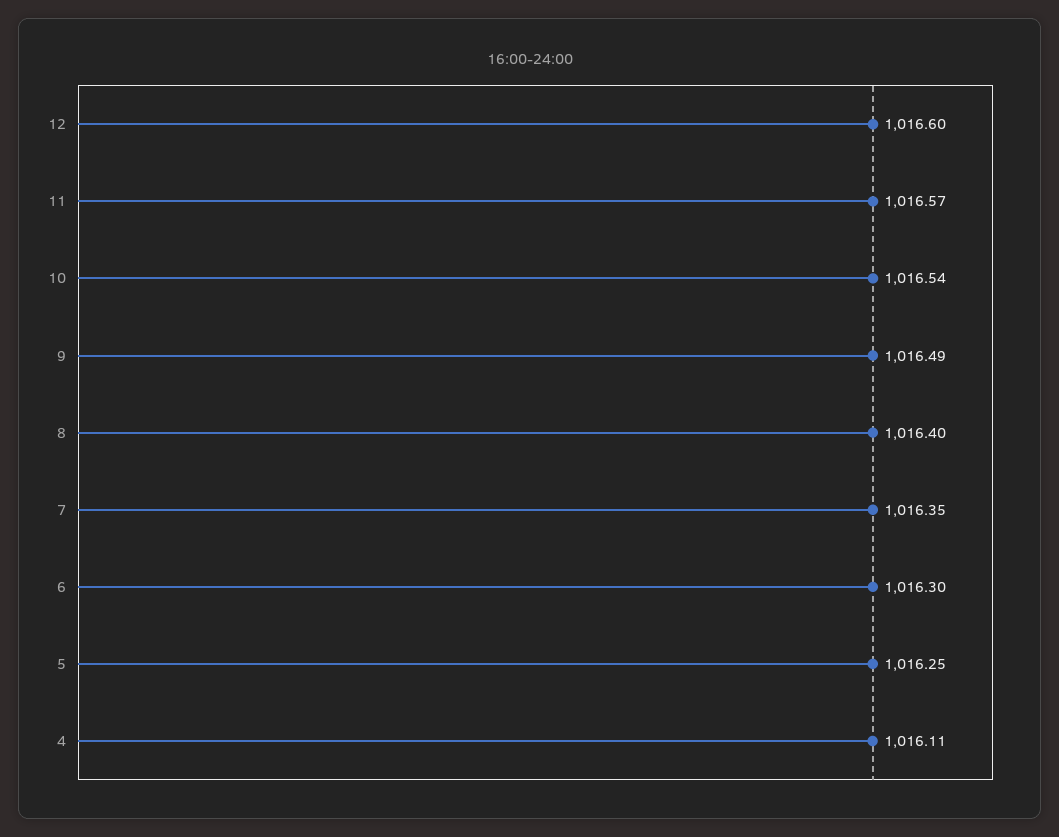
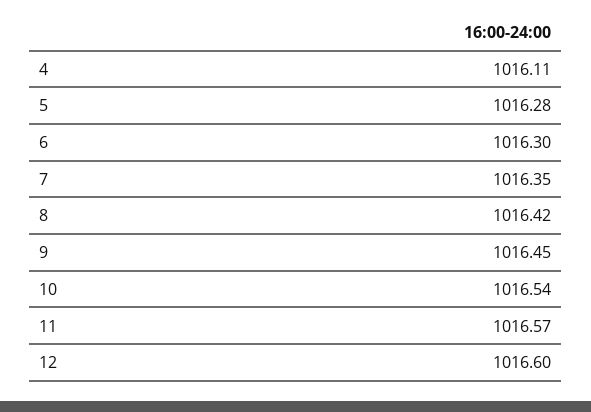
9: 1016.49 -> 1016.45
8: 1016.4 -> 1016.42
5: 1016.25 -> 1016.28

